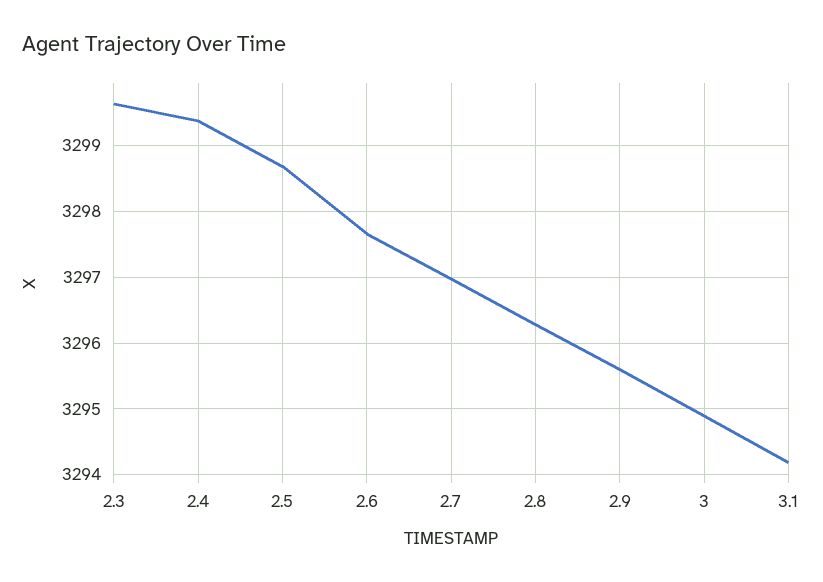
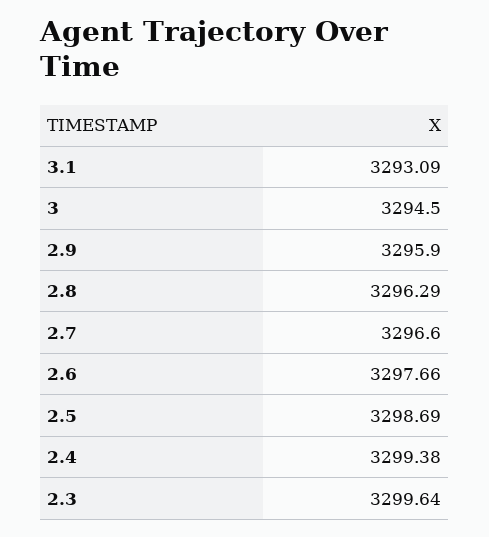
2.7: 3297 -> 3296.6
2.9: 3295.6 -> 3295.9
3: 3294.9 -> 3294.5
3.1: 3294.2 -> 3293.09

